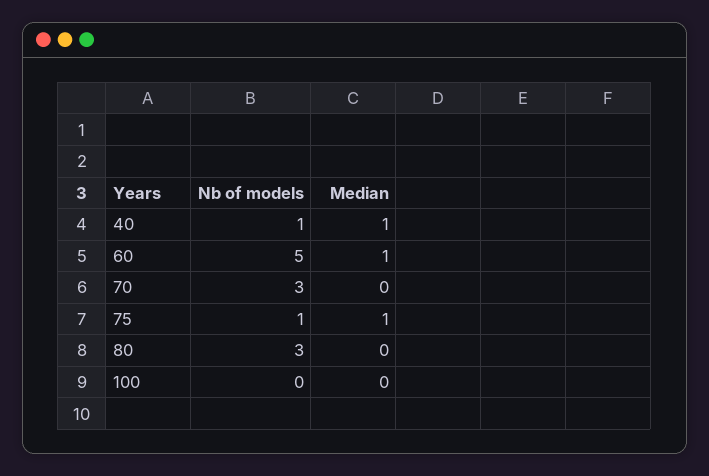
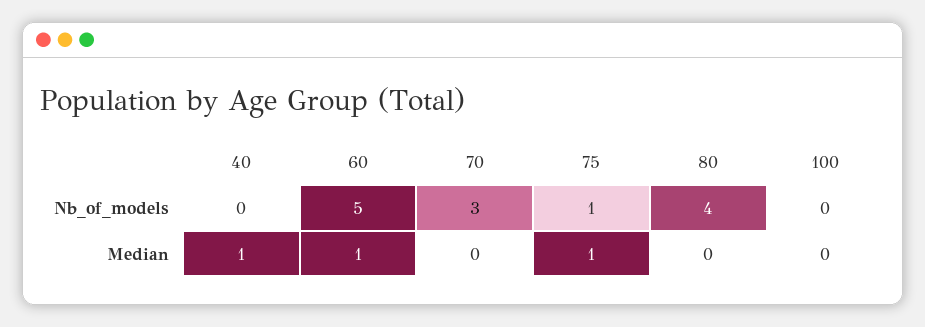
Nb of models, 40: 1 -> 0
Nb of models, 80: 3 -> 4

